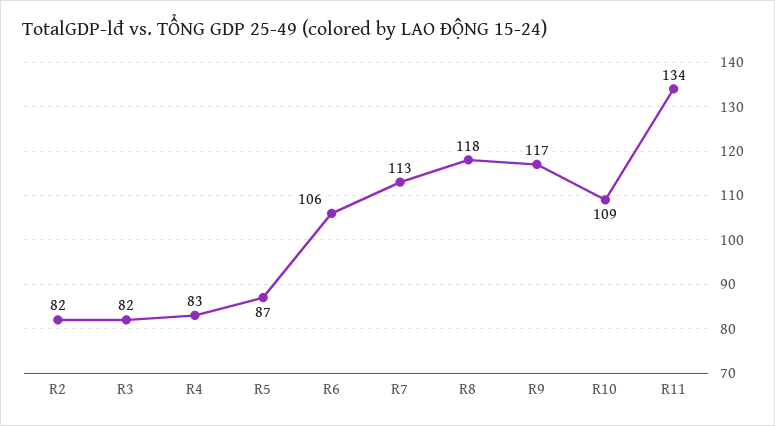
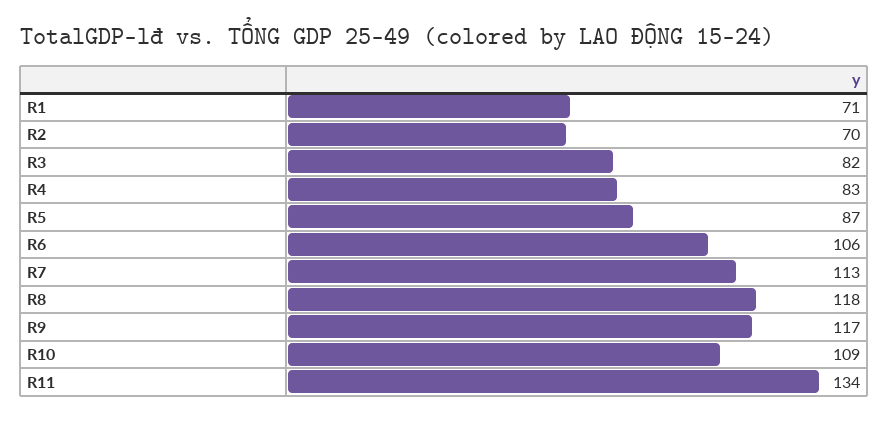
R2: 82 -> 70
R1: none -> 71

